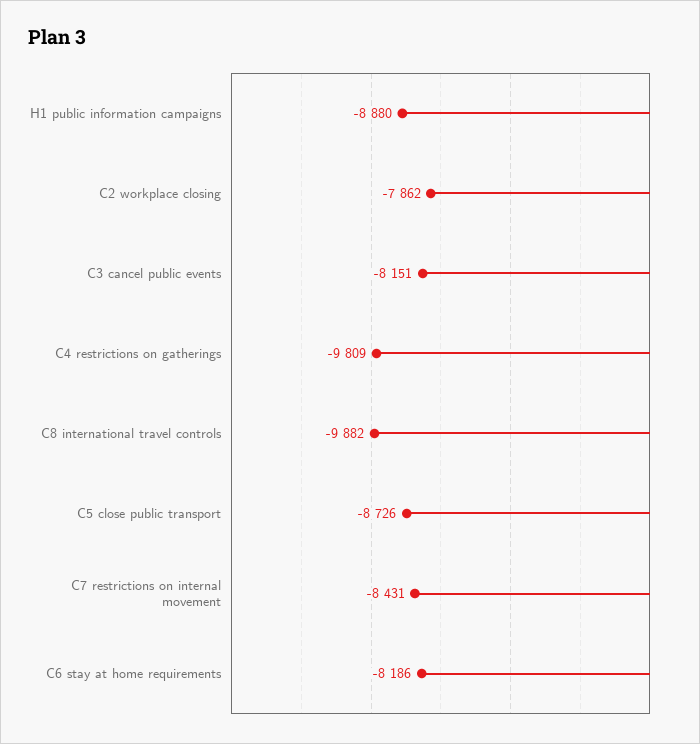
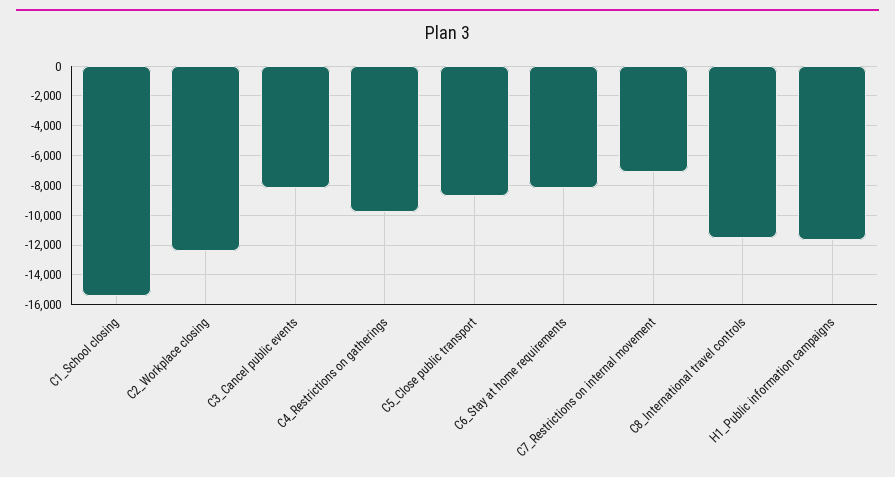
H1 public information campaigns: -8880 -> -11500
C2 workplace closing: -7862 -> -12500
C8 international travel controls: -9882 -> -11500
C7 restrictions on internal movement: -8431 -> -7000
C1_School closing: none -> -15500

